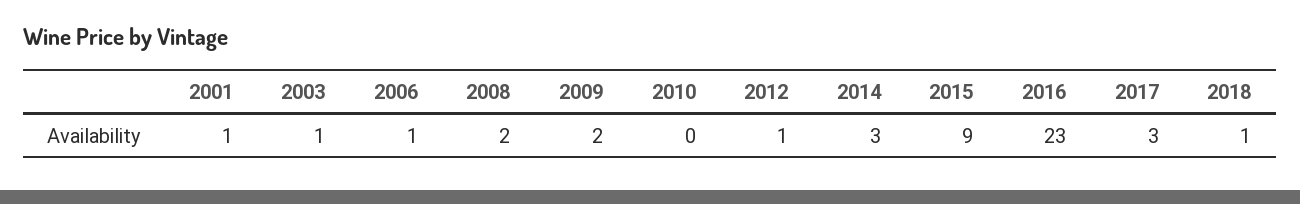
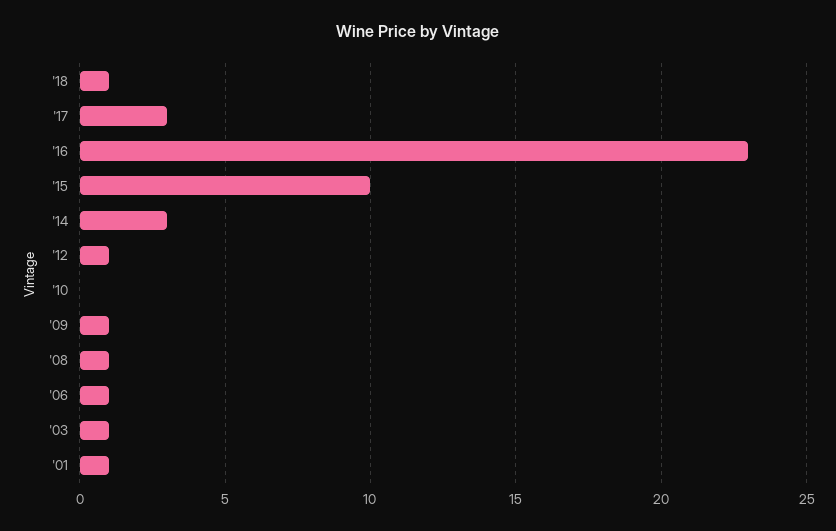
2008: 2 -> 1
2009: 2 -> 1
2015: 9 -> 10

